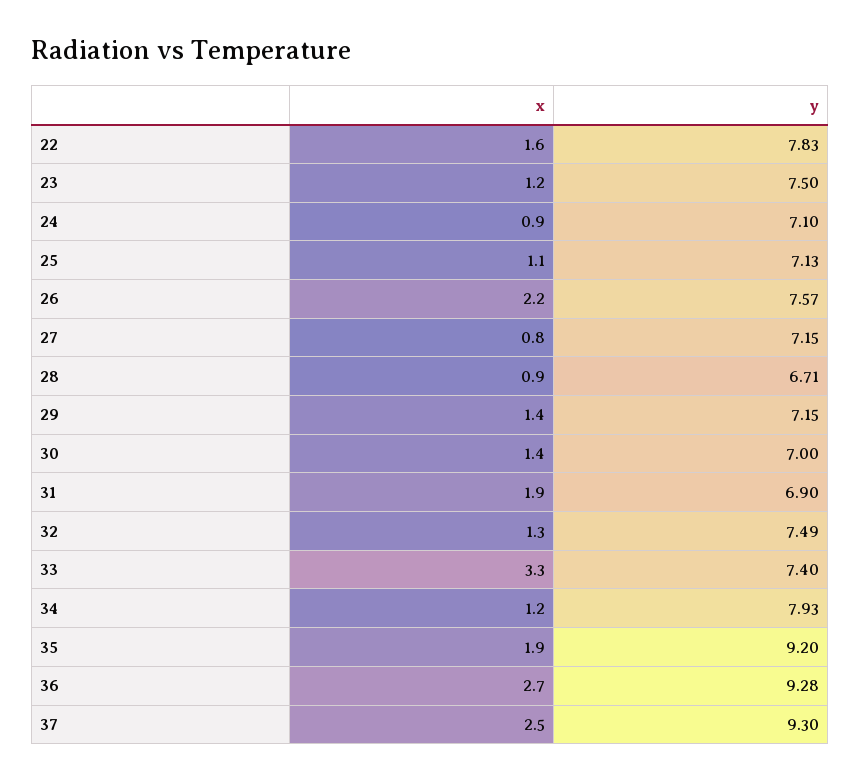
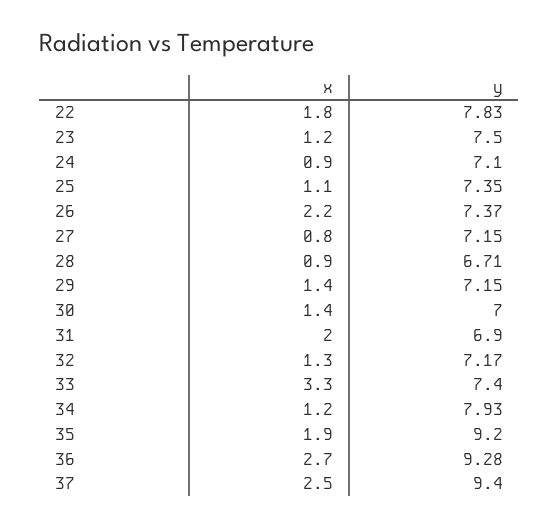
x, 22: 1.6 -> 1.8
y, 25: 7.13 -> 7.35
y, 26: 7.57 -> 7.37
x, 31: 1.9 -> 2
y, 32: 7.49 -> 7.17
y, 37: 9.3 -> 9.4

